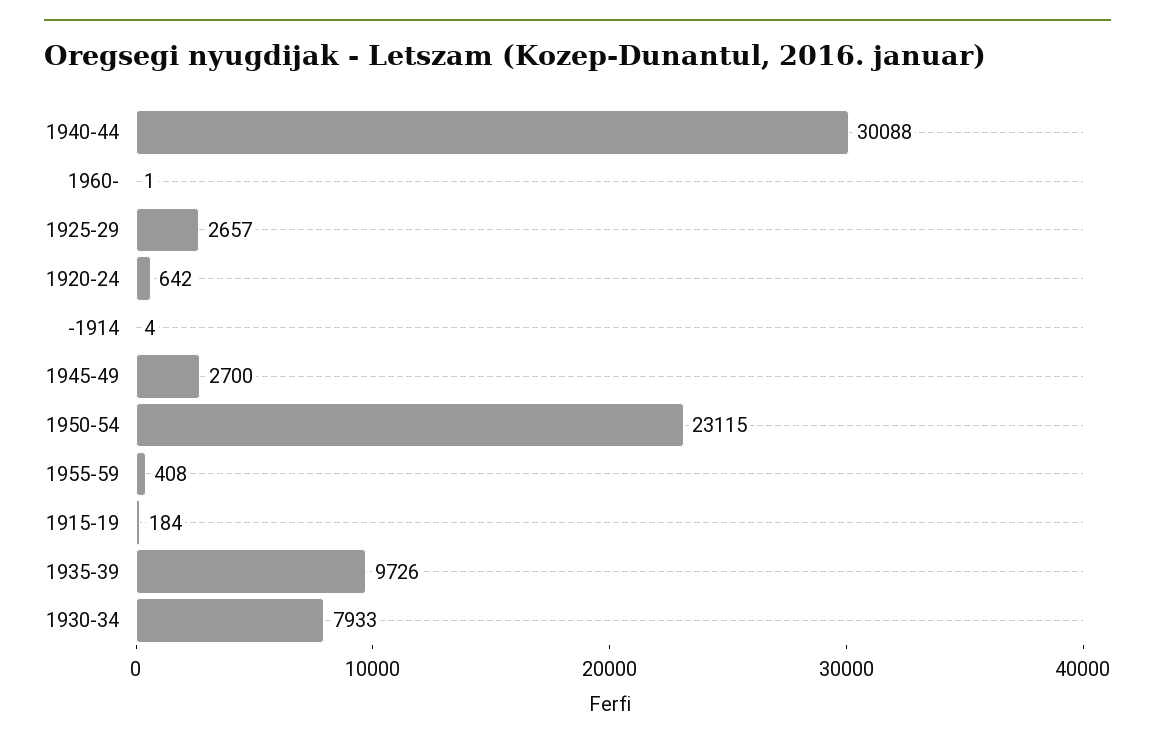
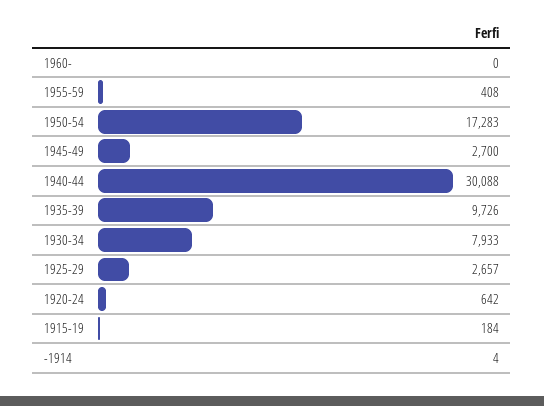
1960-: 1 -> 0
1950-54: 23115 -> 17283

